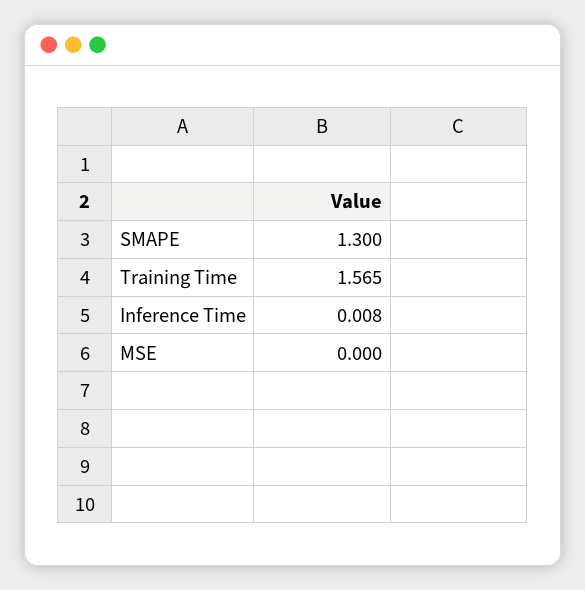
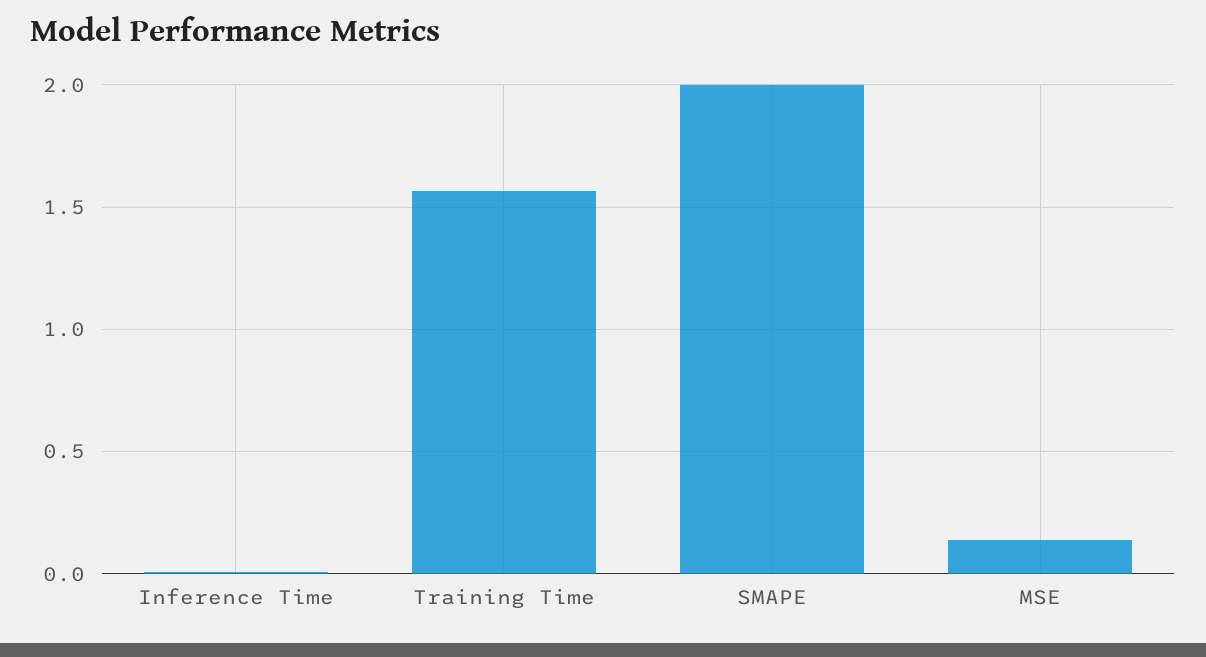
SMAPE: 1.3 -> 2
MSE: 0 -> 0.15

